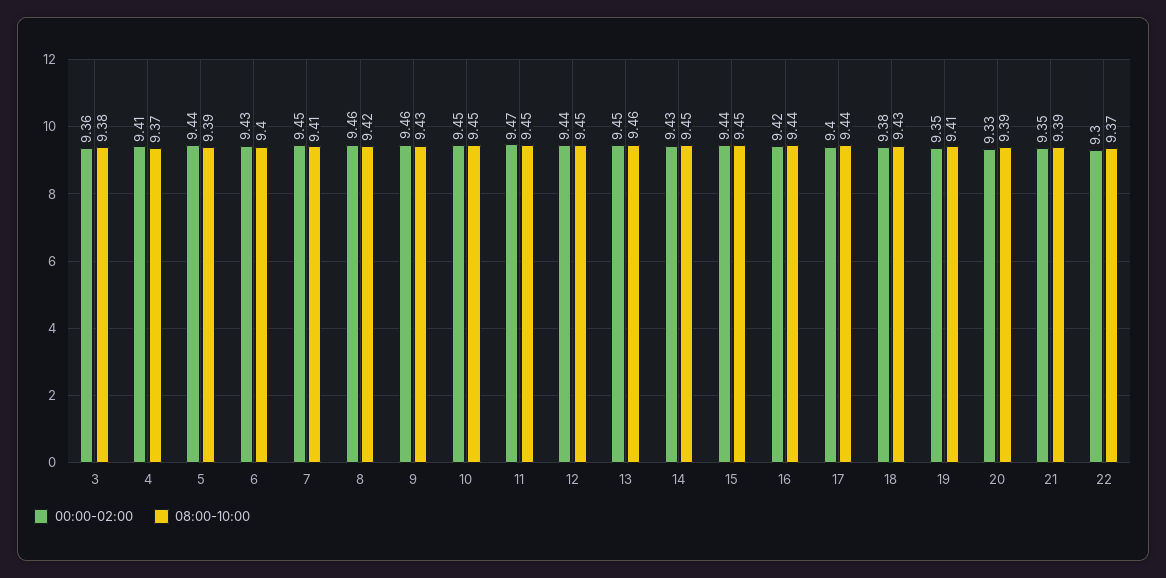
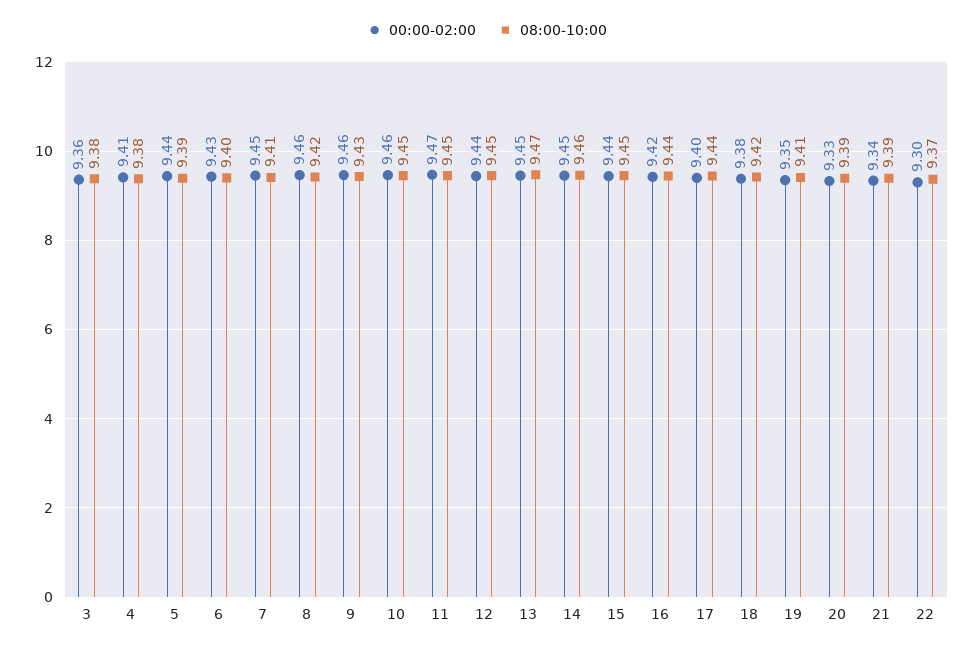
08:00-10:00, 4: 9.37 -> 9.38
00:00-02:00, 10: 9.45 -> 9.46
08:00-10:00, 13: 9.46 -> 9.47
00:00-02:00, 14: 9.43 -> 9.45
08:00-10:00, 14: 9.45 -> 9.46
08:00-10:00, 18: 9.43 -> 9.42
00:00-02:00, 21: 9.35 -> 9.34

